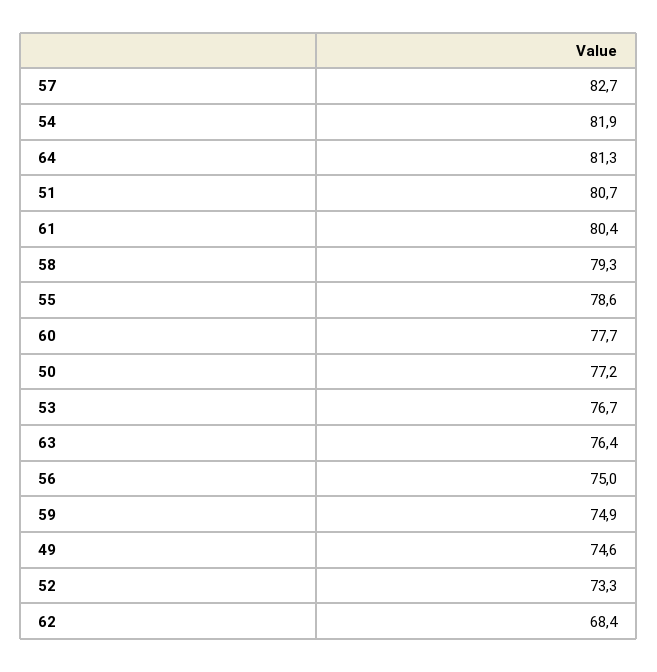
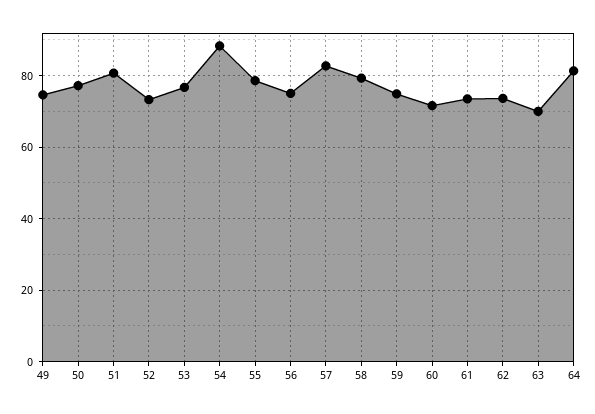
54: 81.9 -> 88
61: 80.4 -> 74
60: 77.7 -> 72
63: 76.4 -> 70
62: 68.4 -> 74

